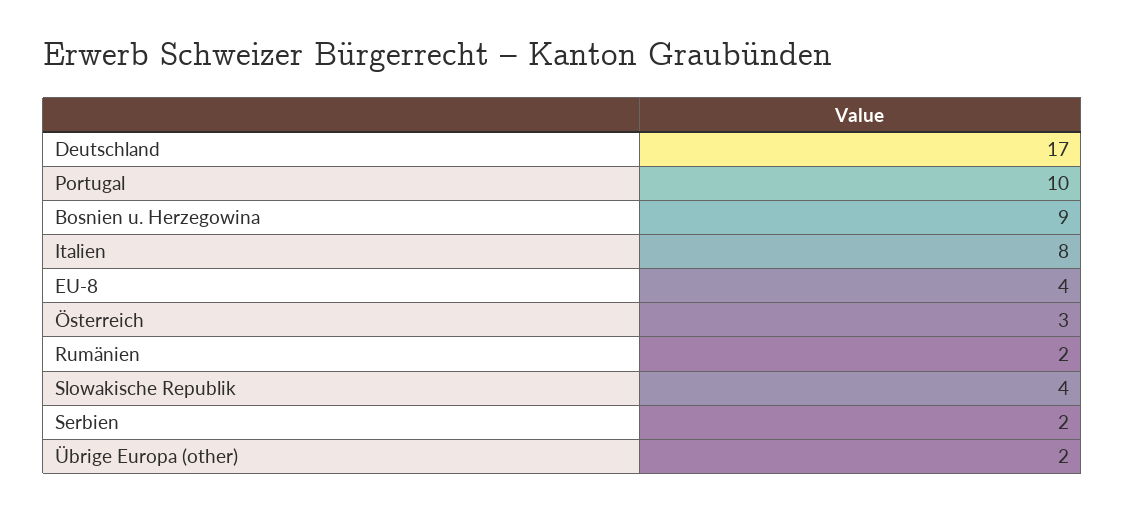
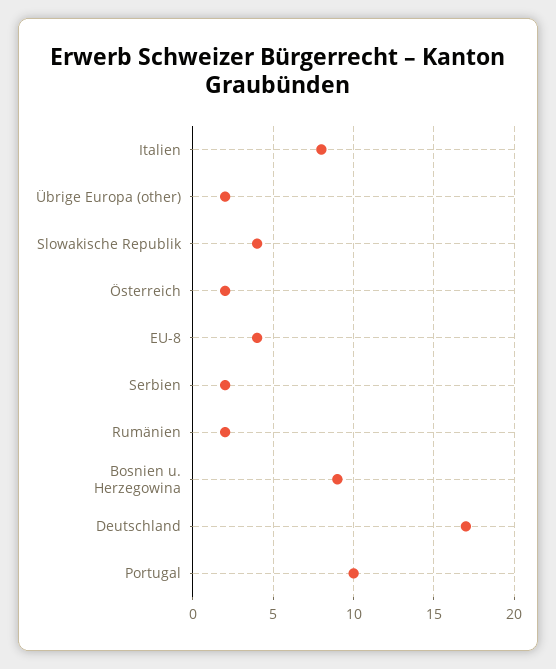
Österreich: 3 -> 2

